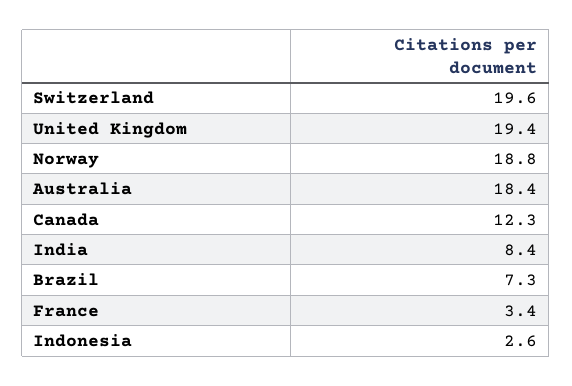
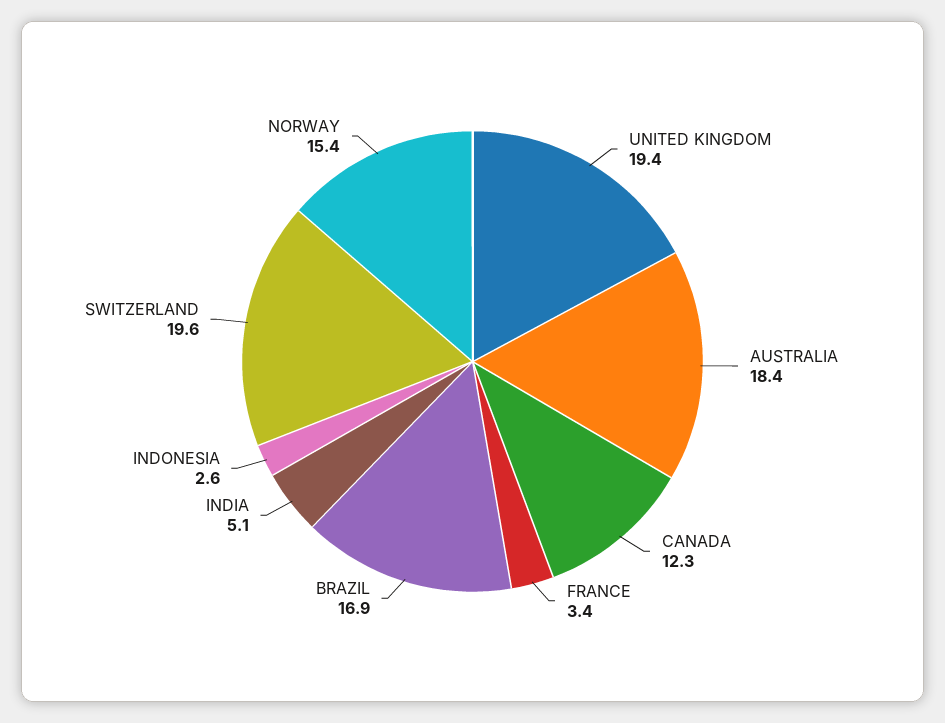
Norway: 18.8 -> 15.4
India: 8.4 -> 5.1
Brazil: 7.3 -> 16.9

